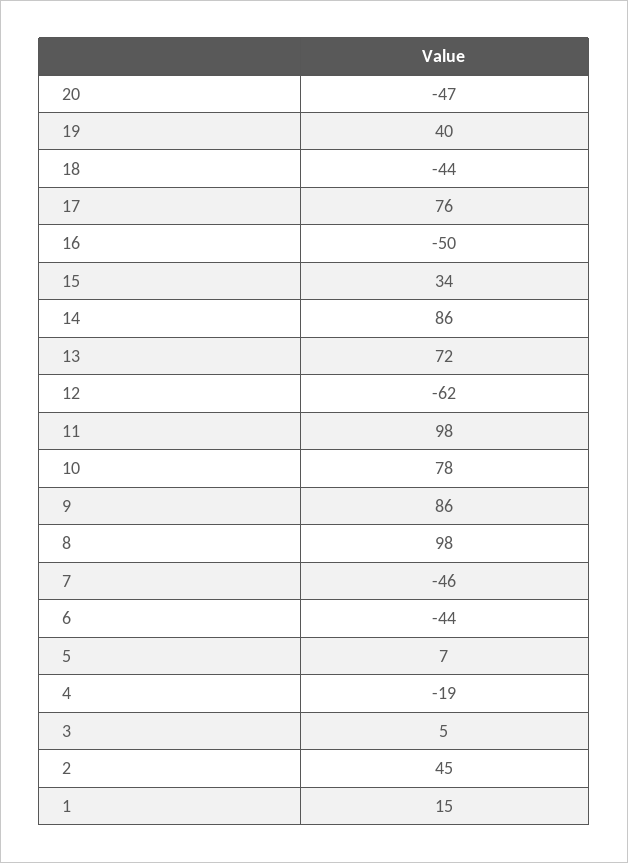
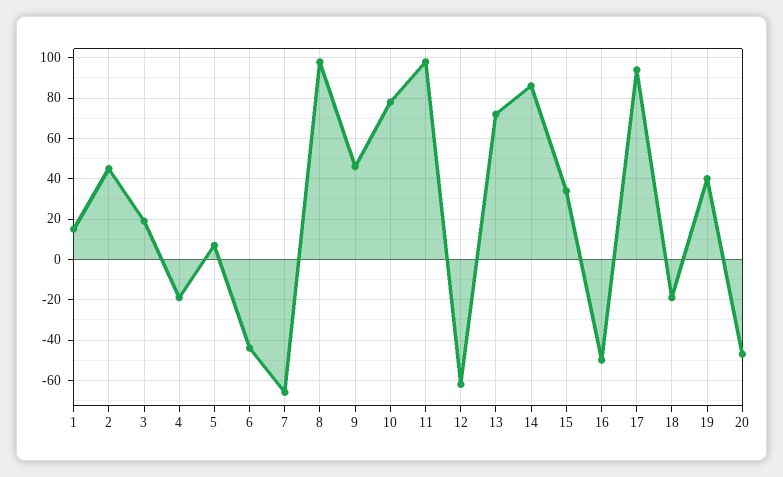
18: -44 -> -20
17: 76 -> 95
9: 86 -> 45
7: -46 -> -65
3: 5 -> 20

